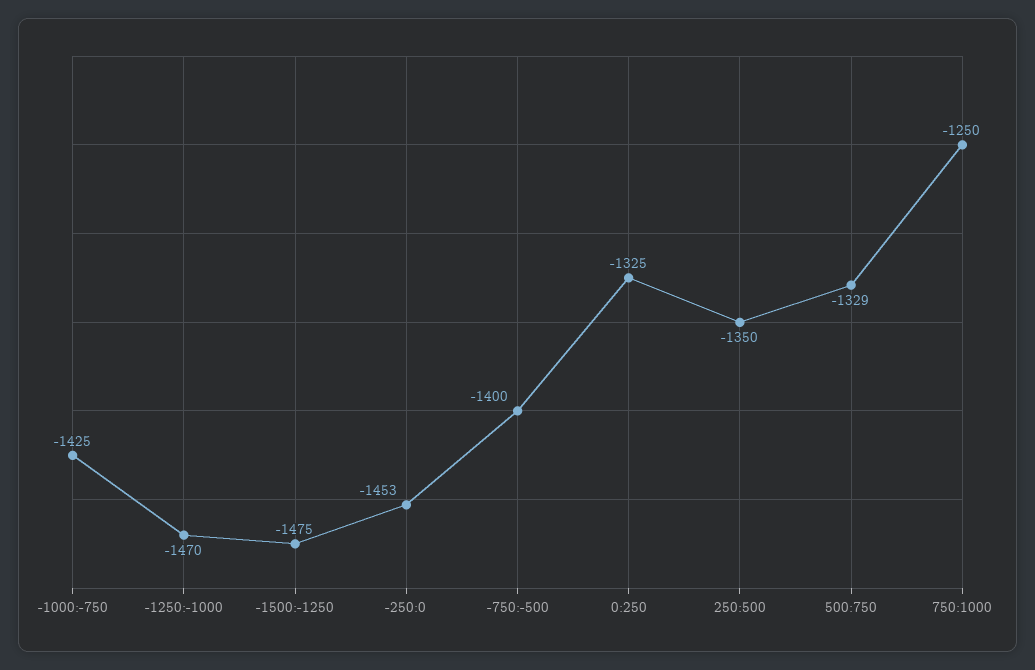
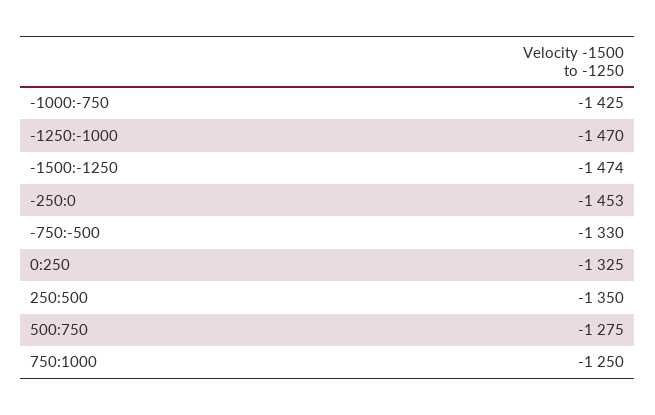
-1500:-1250: -1475 -> -1474
-750:-500: -1400 -> -1330
500:750: -1329 -> -1275

